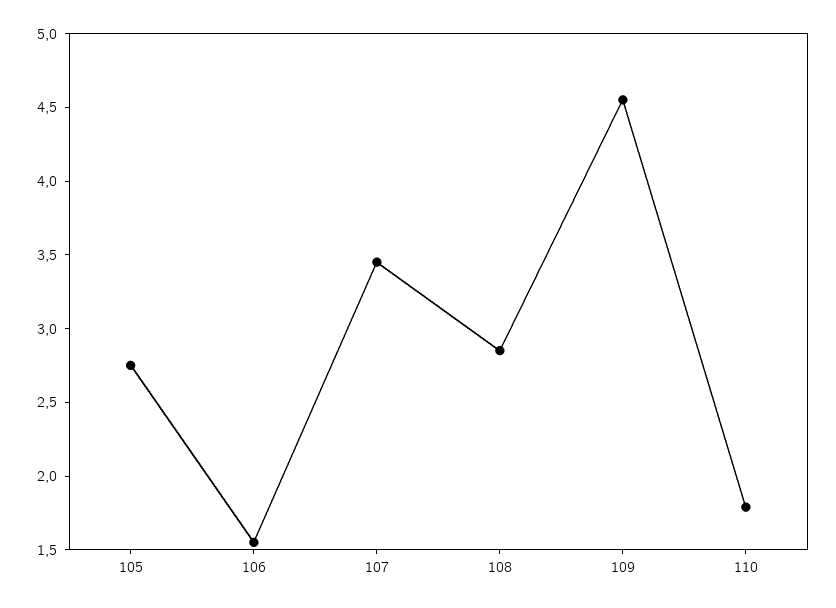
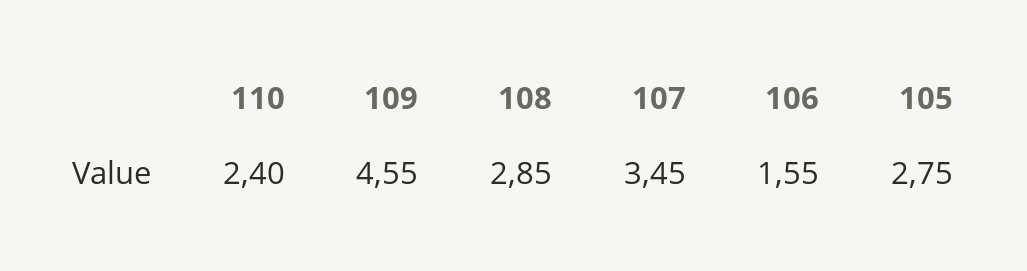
110: 1.8 -> 2.4

